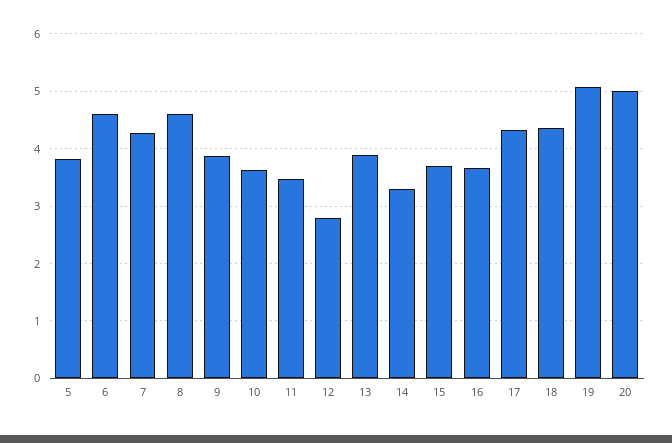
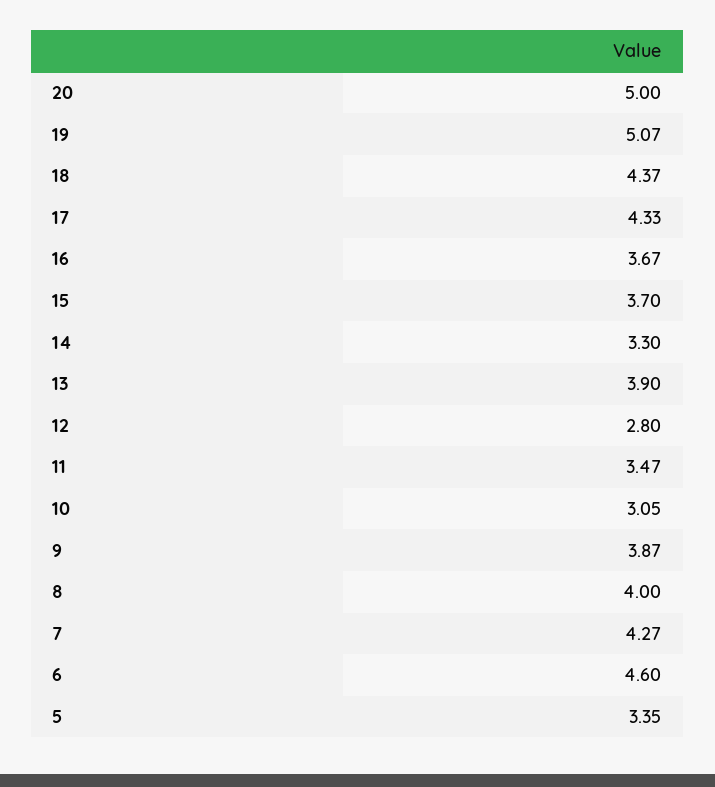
5: 3.8 -> 3.35
8: 4.6 -> 4
10: 3.6 -> 3.05

